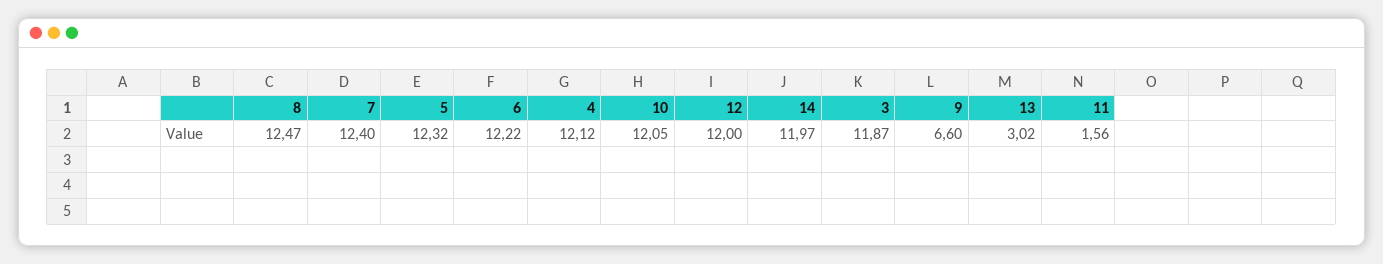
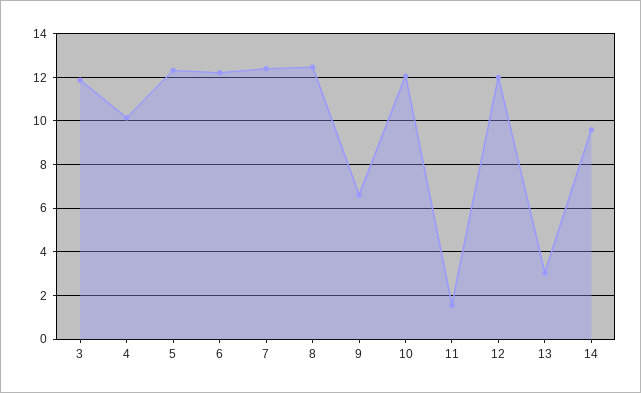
4: 12.12 -> 10
14: 11.97 -> 9.5

